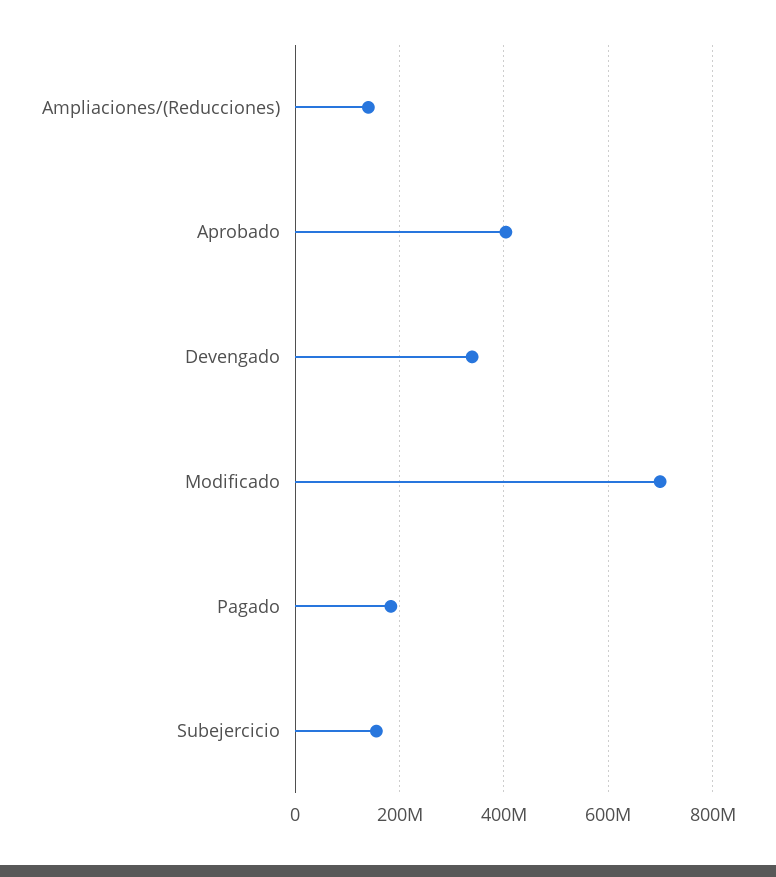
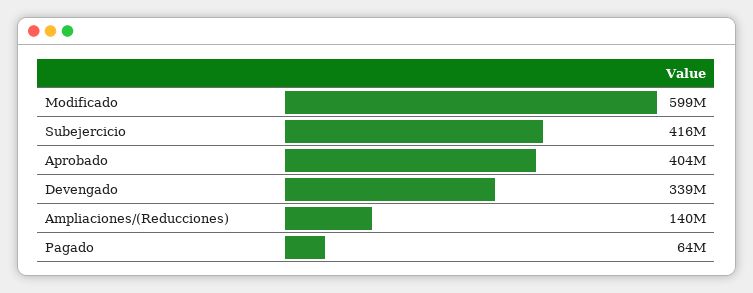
Modificado: 700000000 -> 599000000
Pagado: 180000000 -> 64000000
Subejercicio: 160000000 -> 416000000

